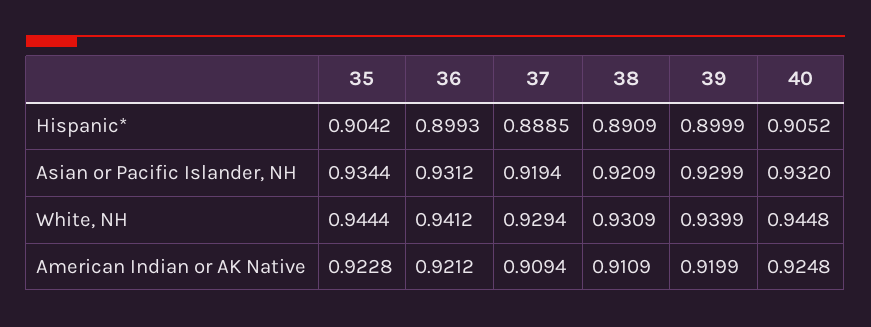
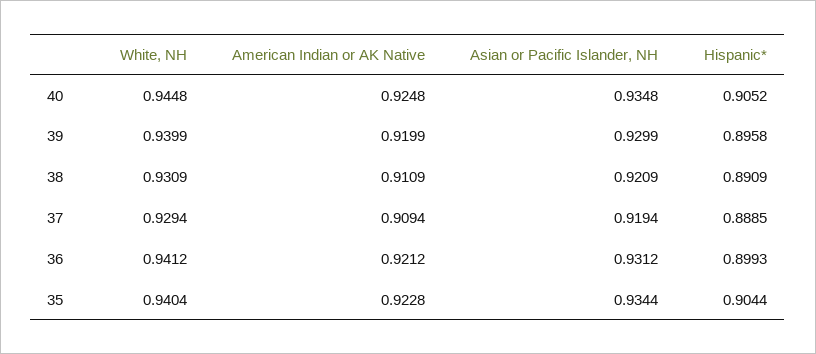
35, Hispanic*: 0.9042 -> 0.9044
39, Hispanic*: 0.8999 -> 0.8958
40, Asian or Pacific Islander, NH: 0.932 -> 0.9348
35, White, NH: 0.9444 -> 0.9404

